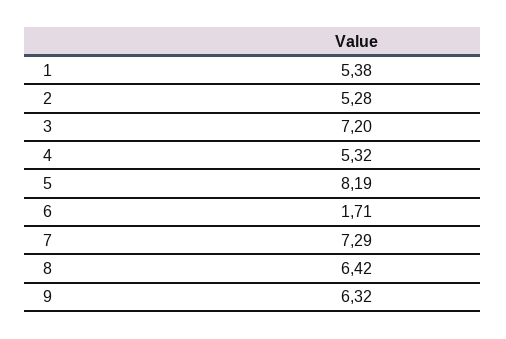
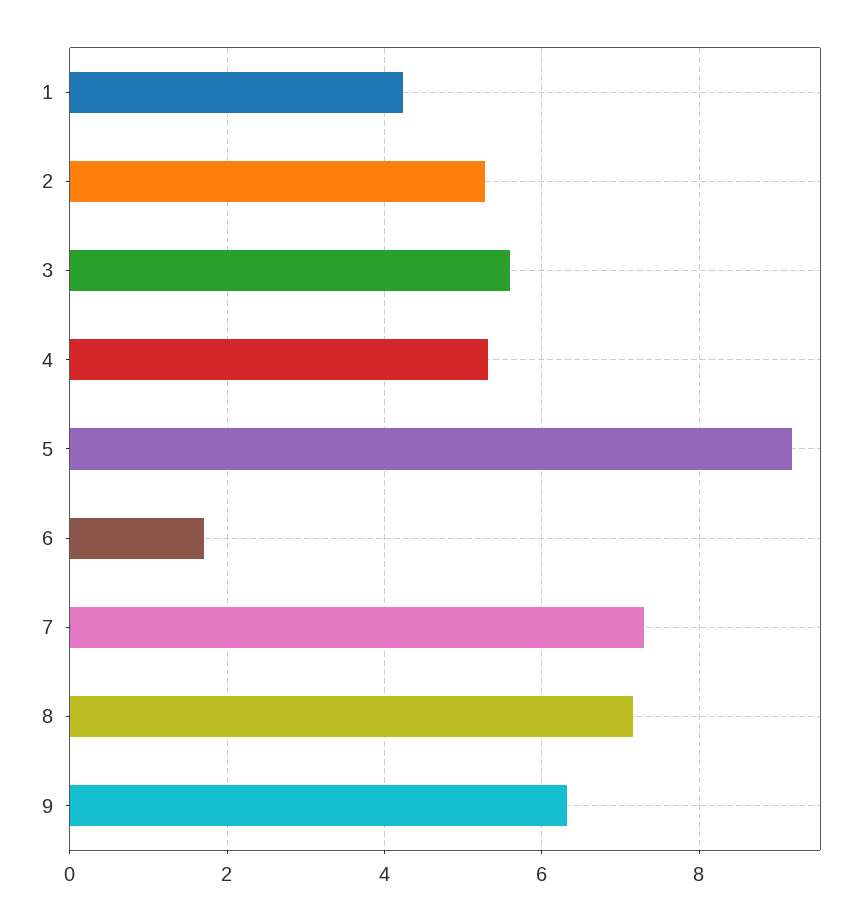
1: 5.38 -> 4.2
3: 7.2 -> 5.6
5: 8.19 -> 9.2
8: 6.42 -> 7.2

